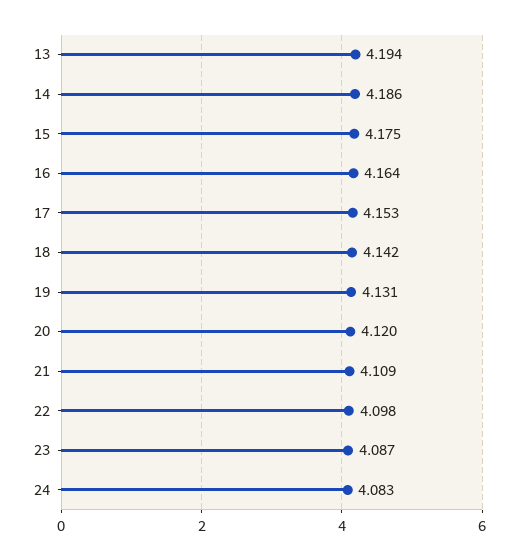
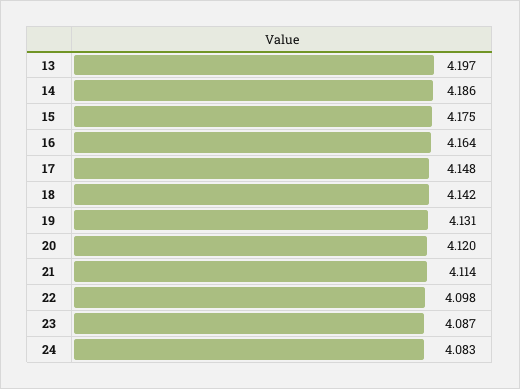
13: 4.194 -> 4.197
17: 4.153 -> 4.148
21: 4.109 -> 4.114

